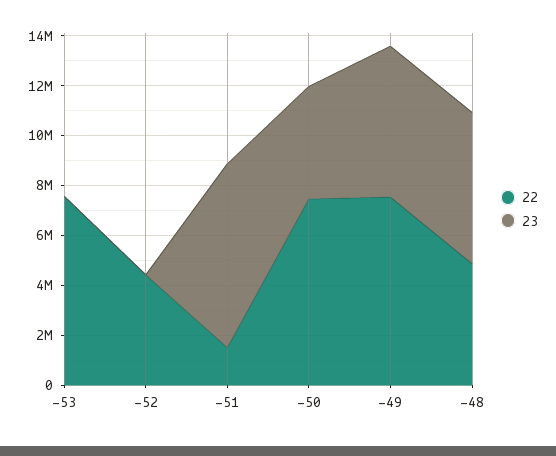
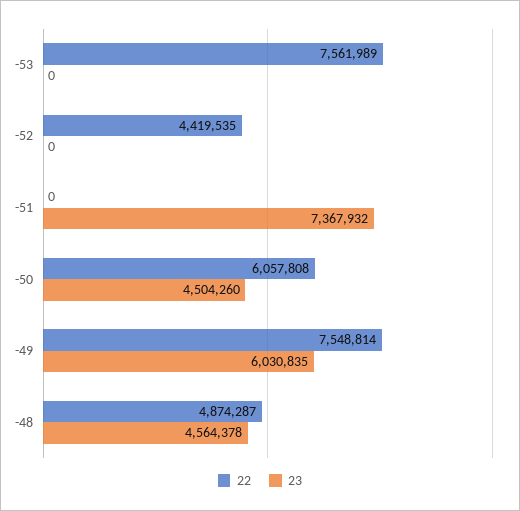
22, -51: 1500000 -> 0
22, -50: 7500000 -> 6057808
23, -48: 6000000 -> 4564378

